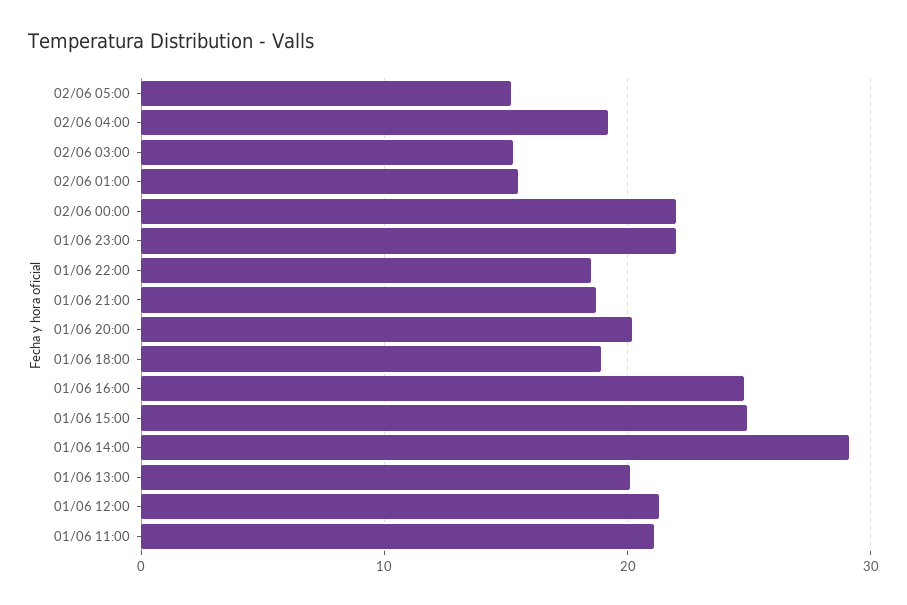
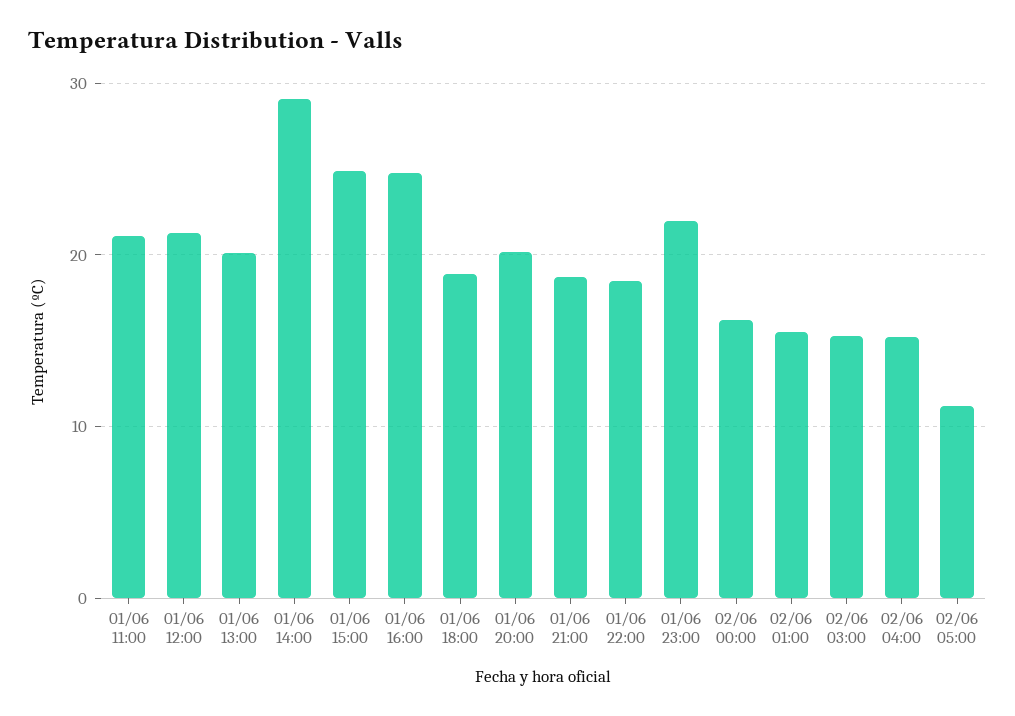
02/06 05:00: 15 -> 11
02/06 04:00: 19 -> 15
02/06 00:00: 22 -> 16

